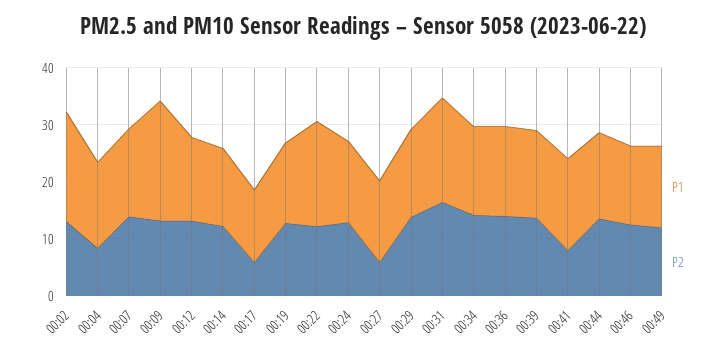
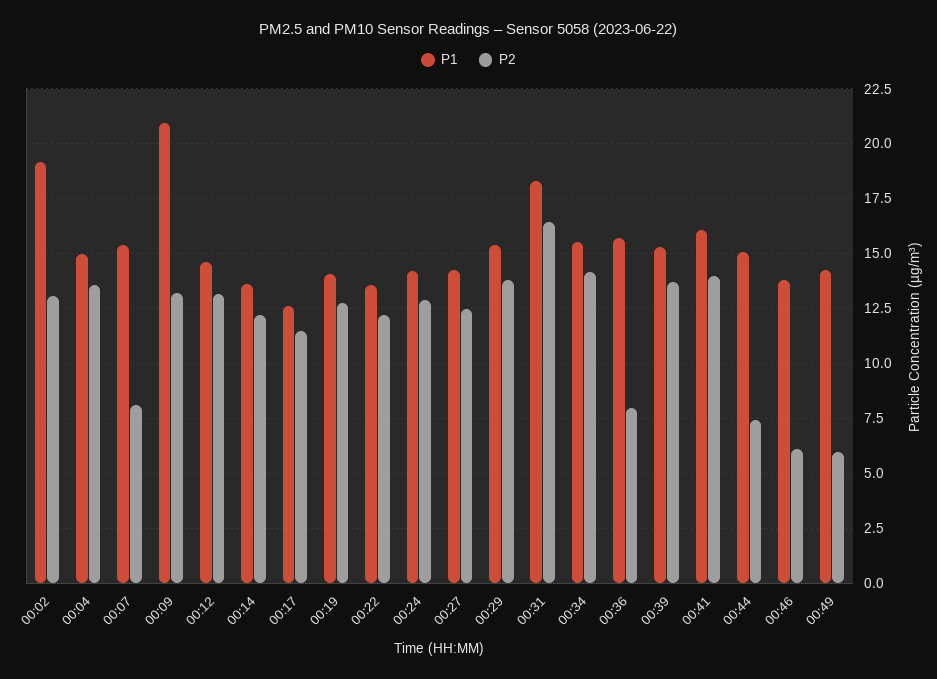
P2, 00:04: 8 -> 13.5
P2, 00:07: 14 -> 8
P2, 00:17: 6 -> 11.5
P1, 00:22: 18 -> 13.5
P2, 00:27: 6 -> 12.5
P2, 00:36: 14 -> 8
P2, 00:41: 8 -> 14
P2, 00:44: 14 -> 7.5
P2, 00:46: 12 -> 6
P2, 00:49: 12 -> 6

